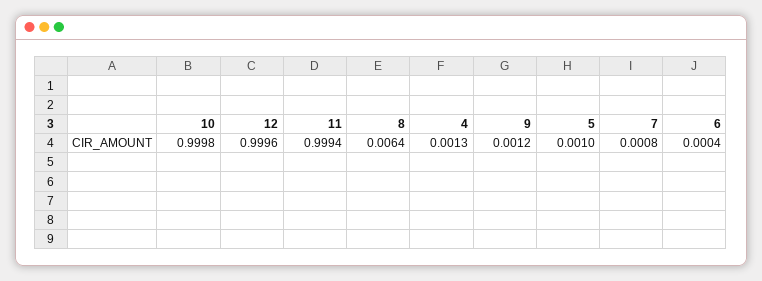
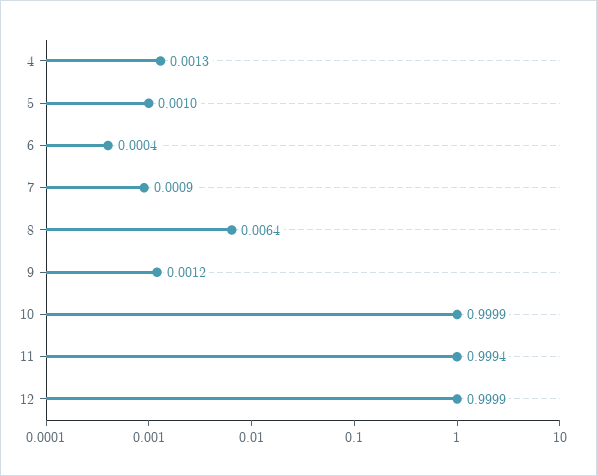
10: 0.9998 -> 0.9999
12: 0.9996 -> 0.9999
7: 0.0008 -> 0.0009

